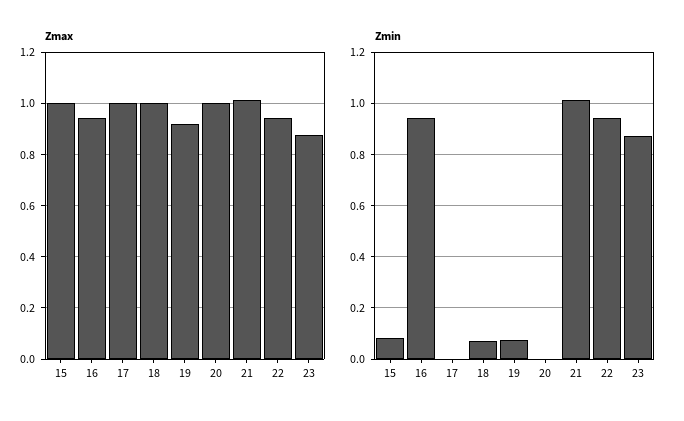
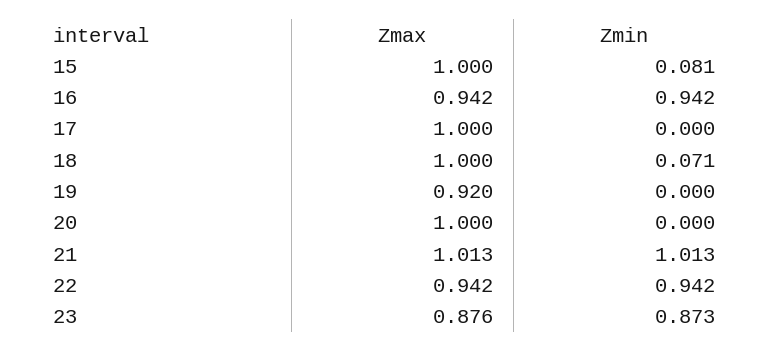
Zmin, 19: 0.075 -> 0

